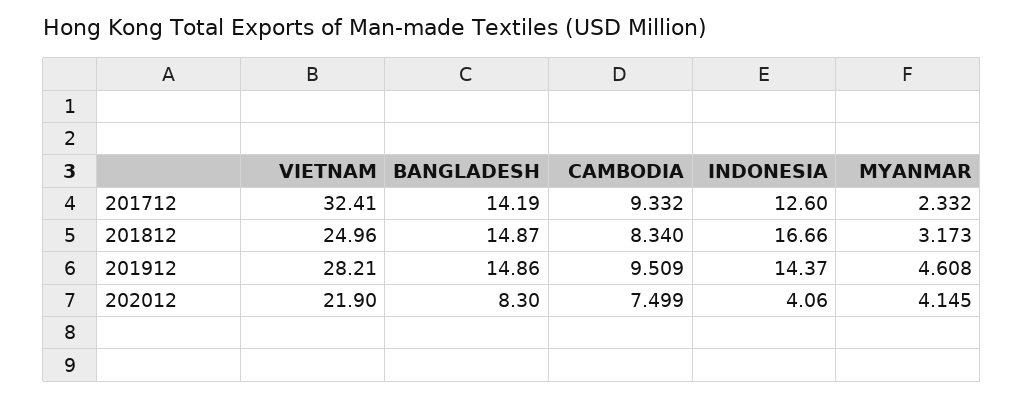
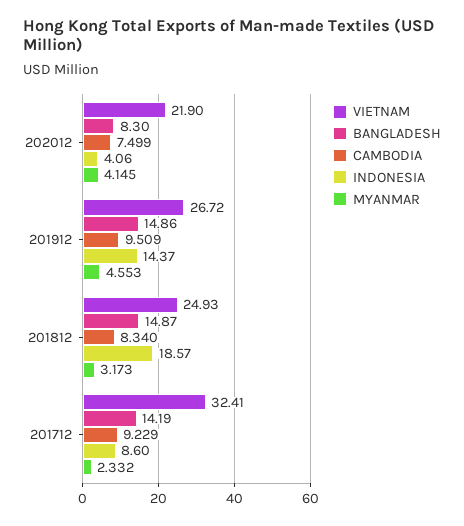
CAMBODIA, 201712: 9.332 -> 9.229
INDONESIA, 201712: 12.6 -> 8.6
VIETNAM, 201812: 24.96 -> 24.93
INDONESIA, 201812: 16.66 -> 18.57
VIETNAM, 201912: 28.21 -> 26.72
MYANMAR, 201912: 4.608 -> 4.553

